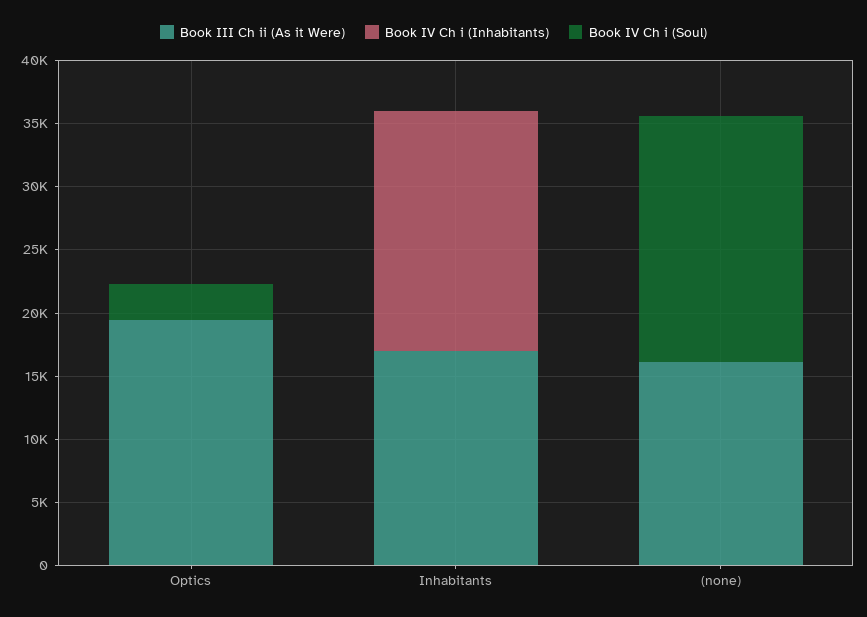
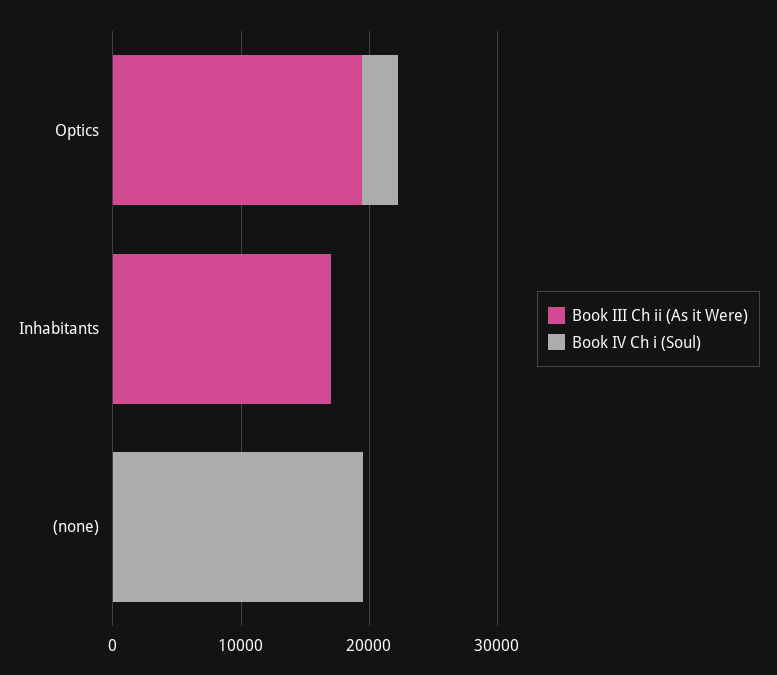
Book IV Ch i (Inhabitants), Optics: 0 -> none
Book IV Ch i (Inhabitants), Inhabitants: 19000 -> none
Book III Ch ii (As it Were), (none): 16000 -> 0
Book IV Ch i (Inhabitants), (none): 0 -> none

